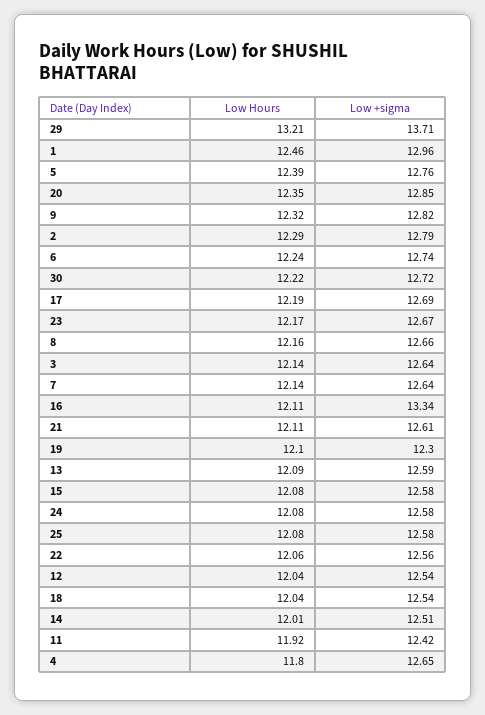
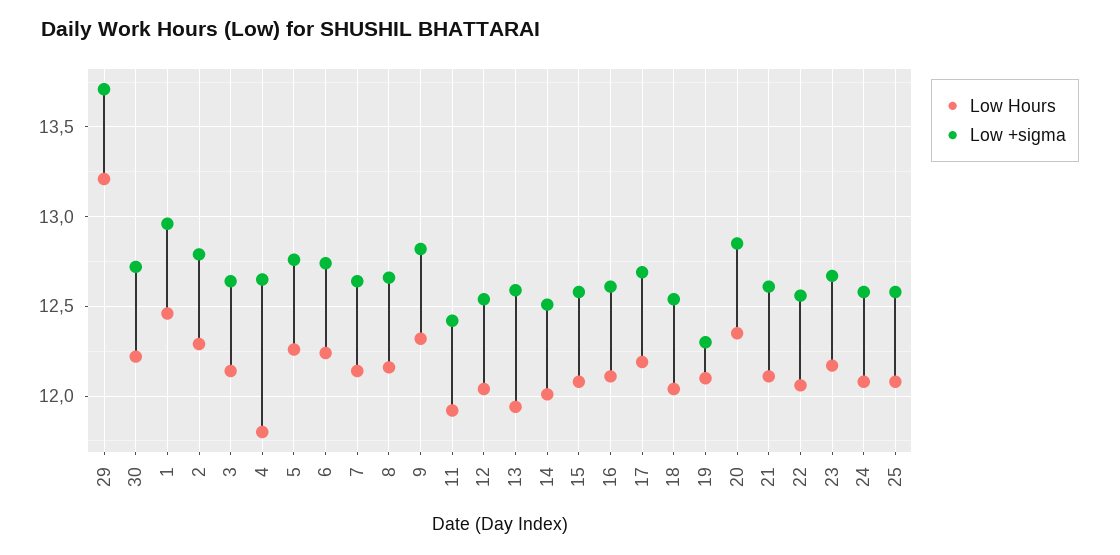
Low Hours, 5: 12.39 -> 12.25
Low +sigma, 16: 13.34 -> 12.6
Low Hours, 13: 12.09 -> 11.95

